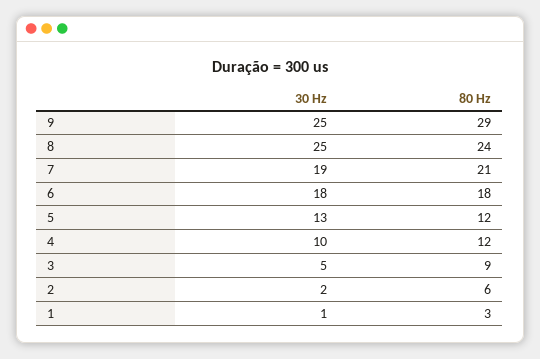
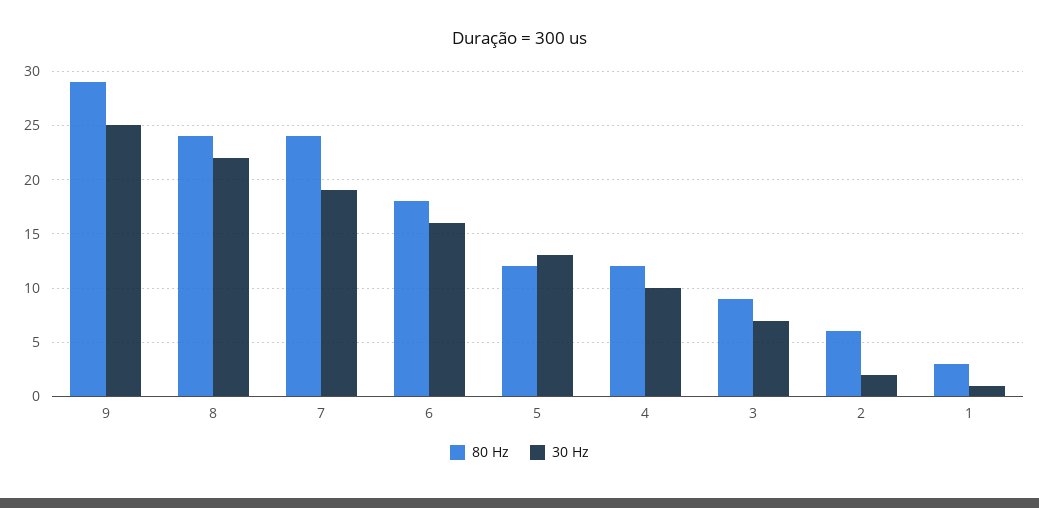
30 Hz, 8: 25 -> 22
80 Hz, 7: 21 -> 24
30 Hz, 6: 18 -> 16
30 Hz, 3: 5 -> 7

